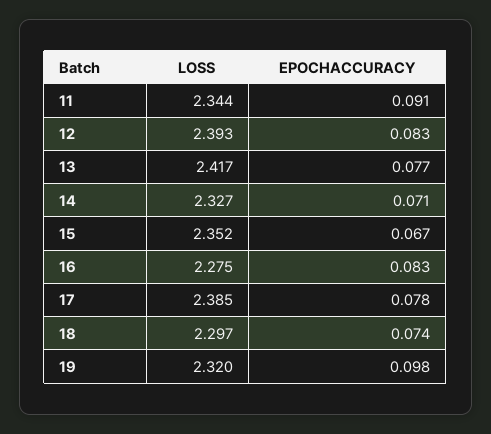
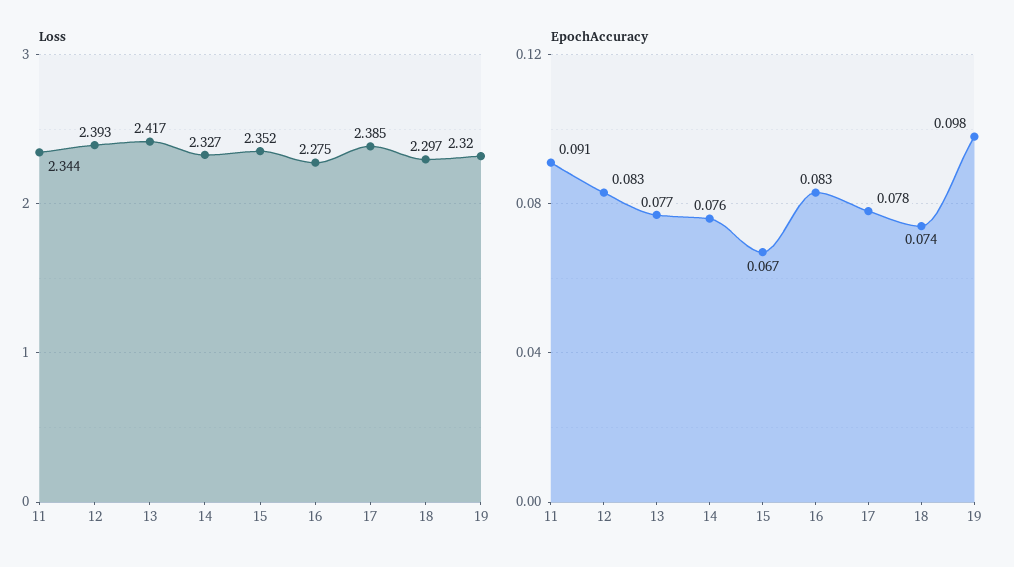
EPOCHACCURACY, 14: 0.071 -> 0.076

